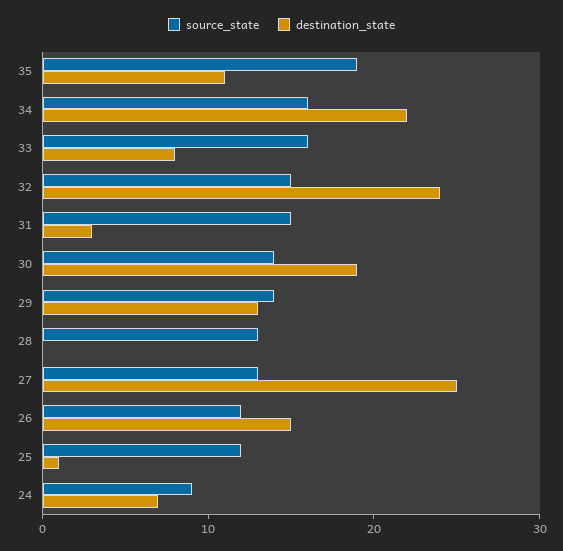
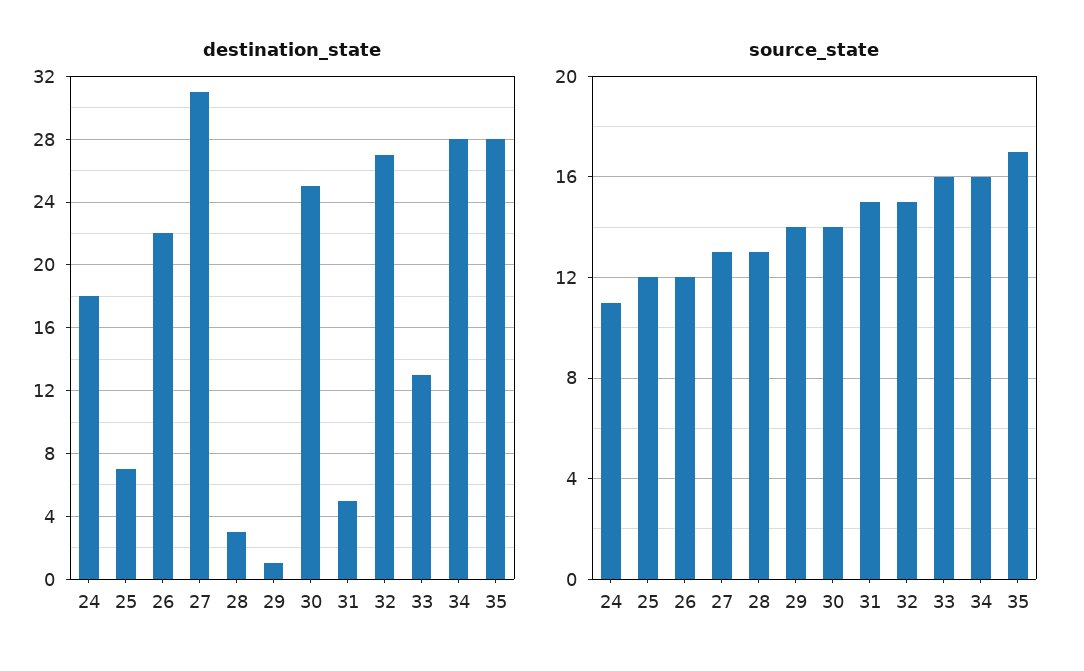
source_state, 35: 19 -> 17
destination_state, 35: 11 -> 28
destination_state, 34: 22 -> 28
destination_state, 33: 8 -> 13
destination_state, 32: 24 -> 27
destination_state, 31: 3 -> 5
destination_state, 30: 19 -> 25
destination_state, 29: 13 -> 1
destination_state, 28: 0 -> 3
destination_state, 27: 25 -> 31
destination_state, 26: 15 -> 22
destination_state, 25: 1 -> 7
source_state, 24: 9 -> 11
destination_state, 24: 7 -> 18

